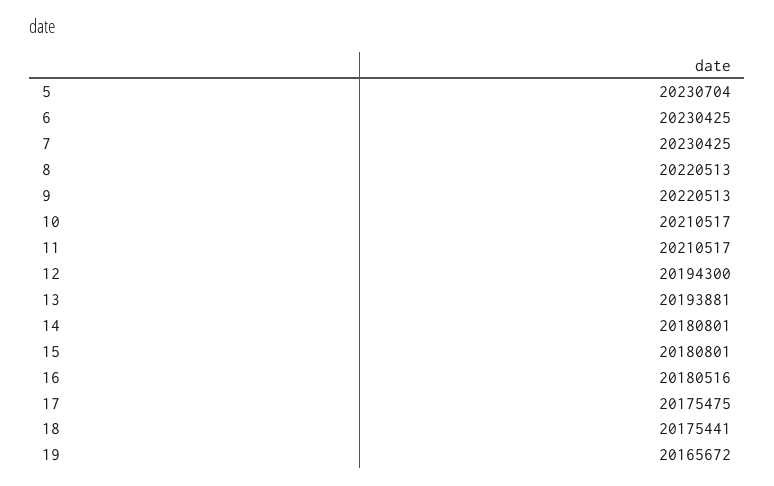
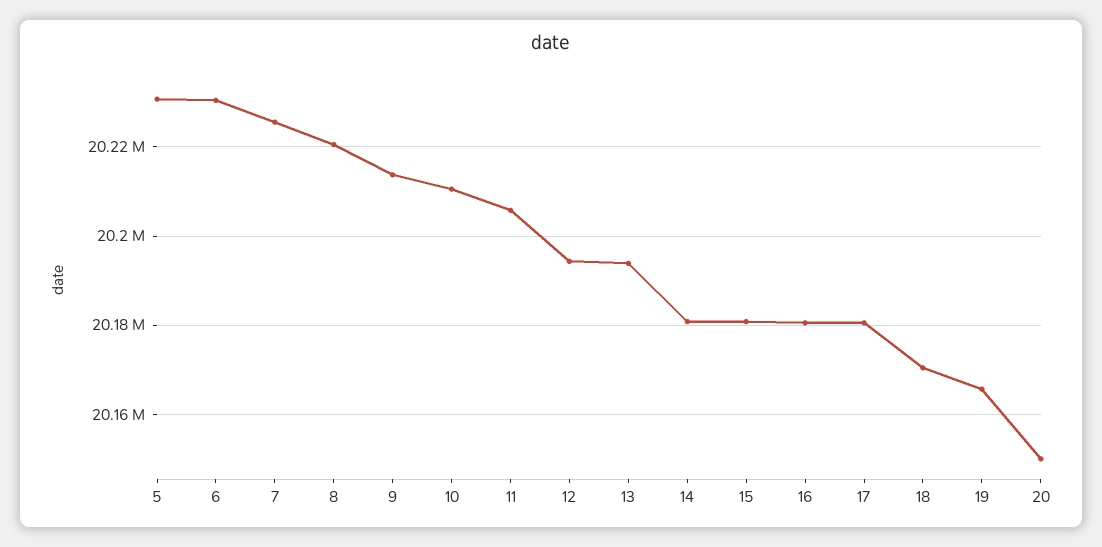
7: 20230425 -> 20226000
9: 20220513 -> 20214000
11: 20210517 -> 20206000
17: 20175475 -> 20180000
18: 20175441 -> 20170000
20: none -> 20150000

